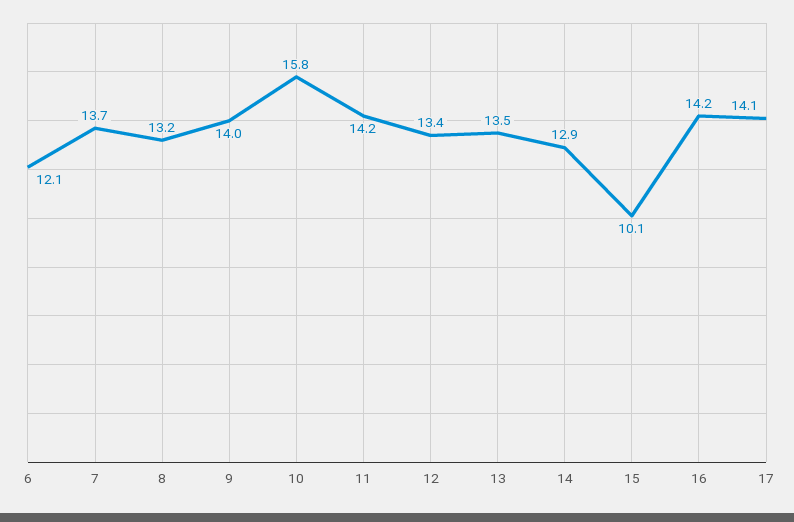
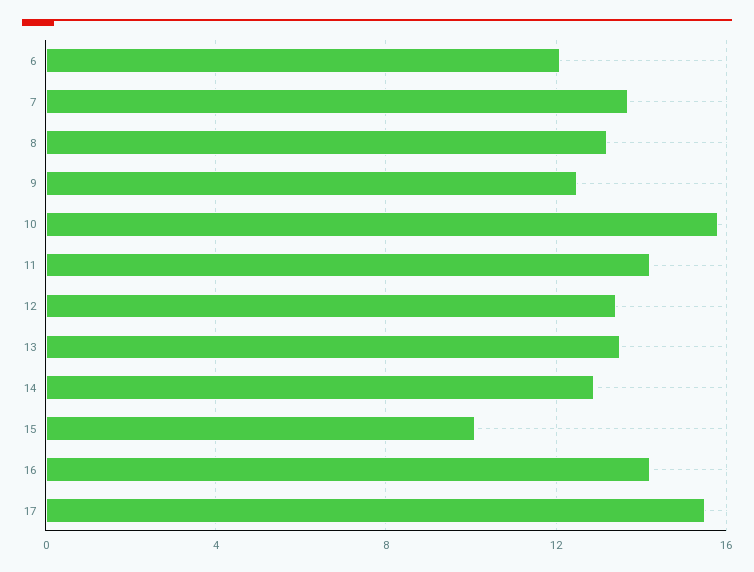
9: 14 -> 12.5
17: 14.1 -> 15.5

